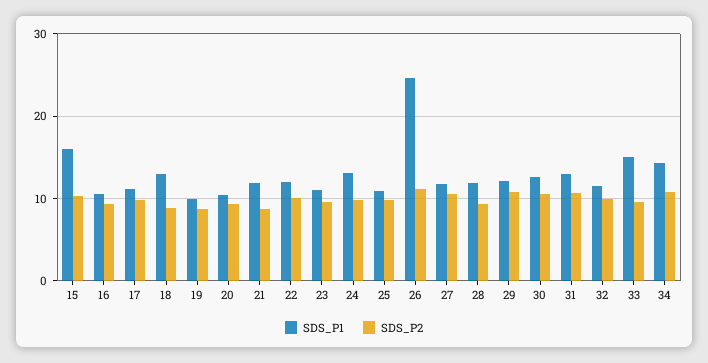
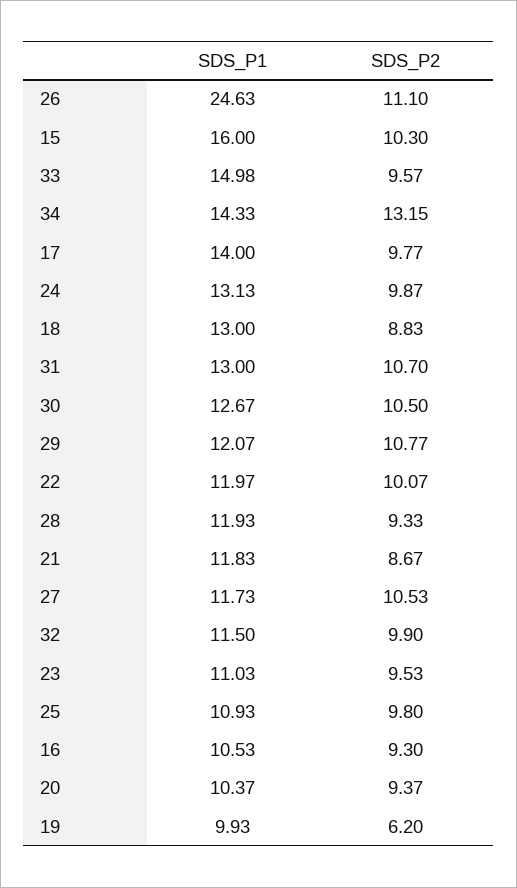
SDS_P1, 17: 11 -> 14
SDS_P2, 19: 9 -> 6.2
SDS_P2, 34: 11 -> 13.15

